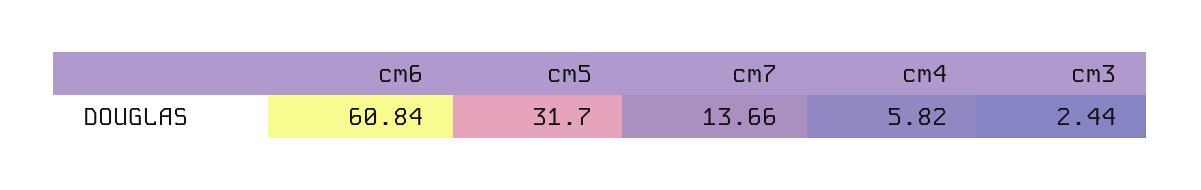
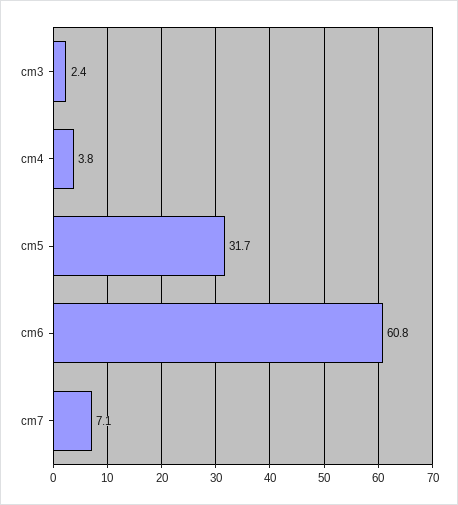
cm7: 13.66 -> 7.1
cm4: 5.82 -> 3.8

